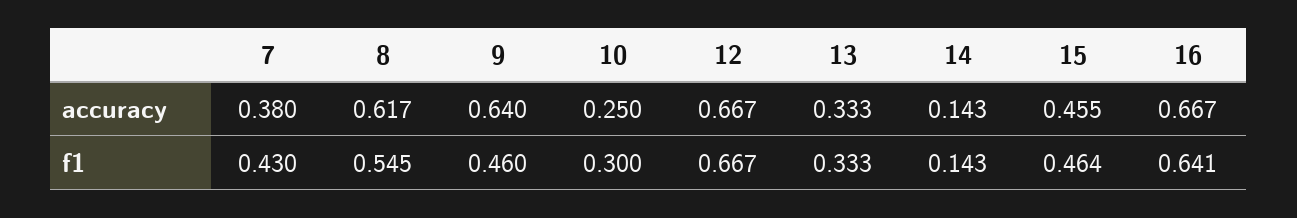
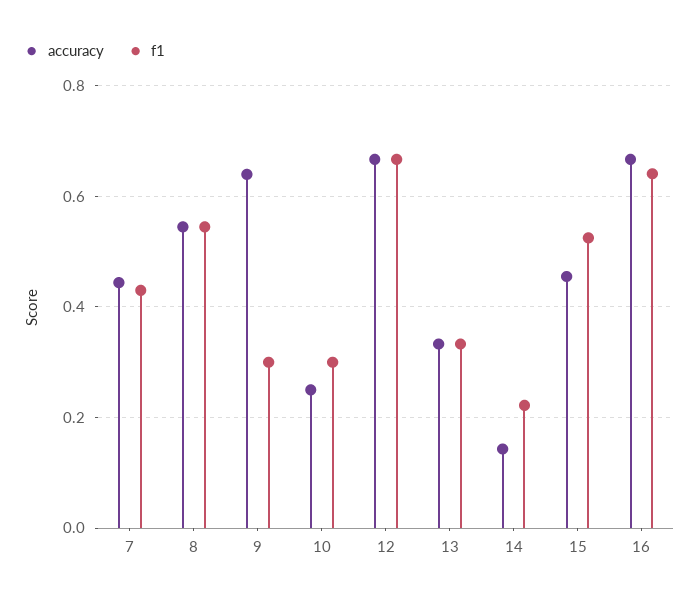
accuracy, 7: 0.38 -> 0.44
accuracy, 8: 0.617 -> 0.54
f1, 9: 0.46 -> 0.3
f1, 14: 0.143 -> 0.22
f1, 15: 0.464 -> 0.52

